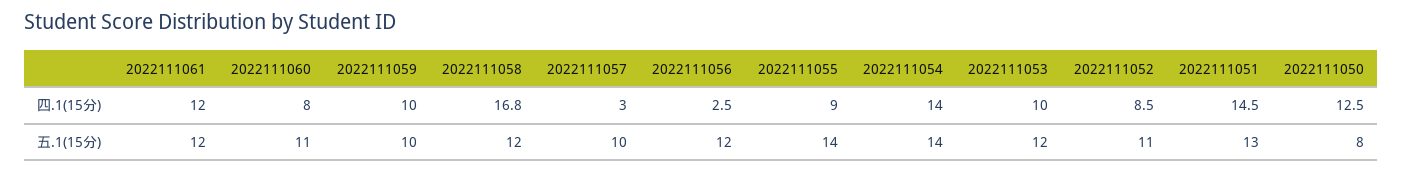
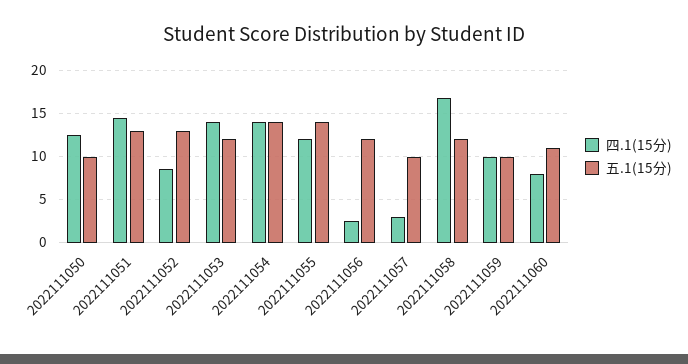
四.1(15分), 2022111061: 12 -> none
四.1(15分), 2022111055: 9 -> 12
四.1(15分), 2022111053: 10 -> 14
五.1(15分), 2022111061: 12 -> none
五.1(15分), 2022111052: 11 -> 13
五.1(15分), 2022111050: 8 -> 10

